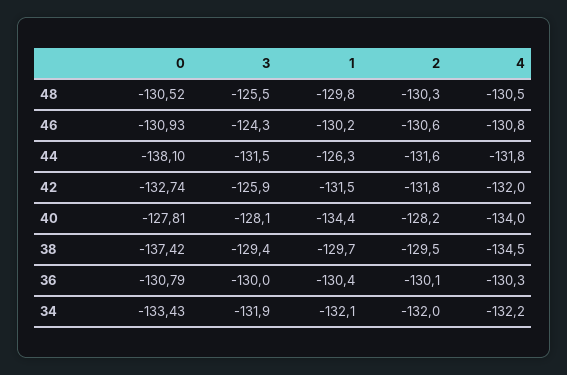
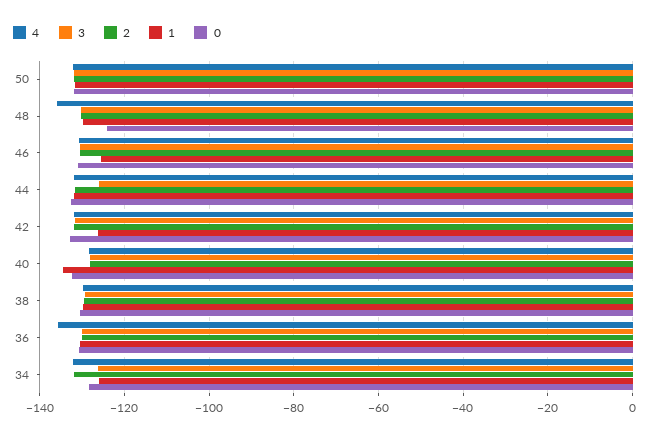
0, 48: -130.52 -> -124
3, 48: -125.5 -> -130
4, 48: -130.5 -> -136
3, 46: -124.3 -> -130
1, 46: -130.2 -> -126
0, 44: -138.1 -> -132
3, 44: -131.5 -> -126
1, 44: -126.3 -> -132
3, 42: -125.9 -> -132
1, 42: -131.5 -> -126
0, 40: -127.81 -> -132
4, 40: -134 -> -128
0, 38: -137.42 -> -130
4, 38: -134.5 -> -130
4, 36: -130.3 -> -136
0, 34: -133.43 -> -128
3, 34: -131.9 -> -126
1, 34: -132.1 -> -126
4, 50: none -> -132
3, 50: none -> -132
2, 50: none -> -132
1, 50: none -> -132
0, 50: none -> -132

